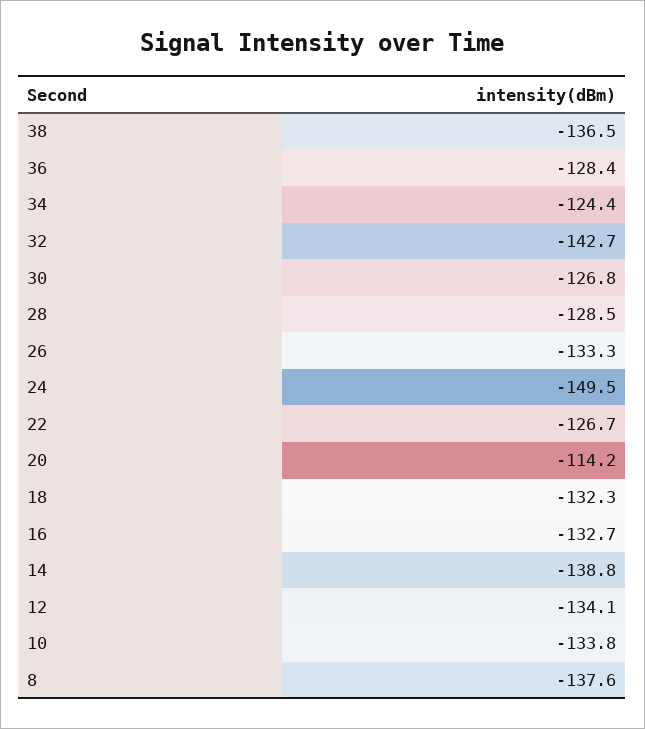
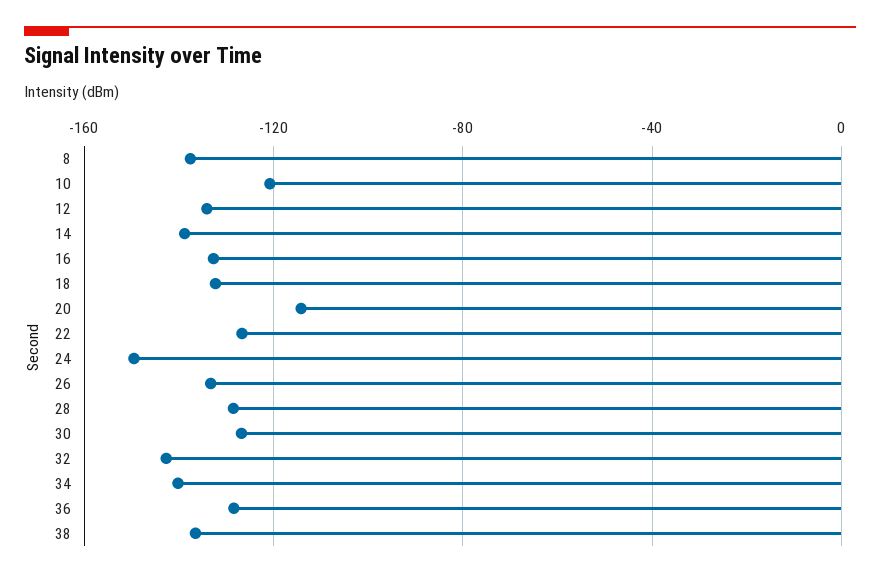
34: -124.4 -> -140
10: -133.8 -> -120

